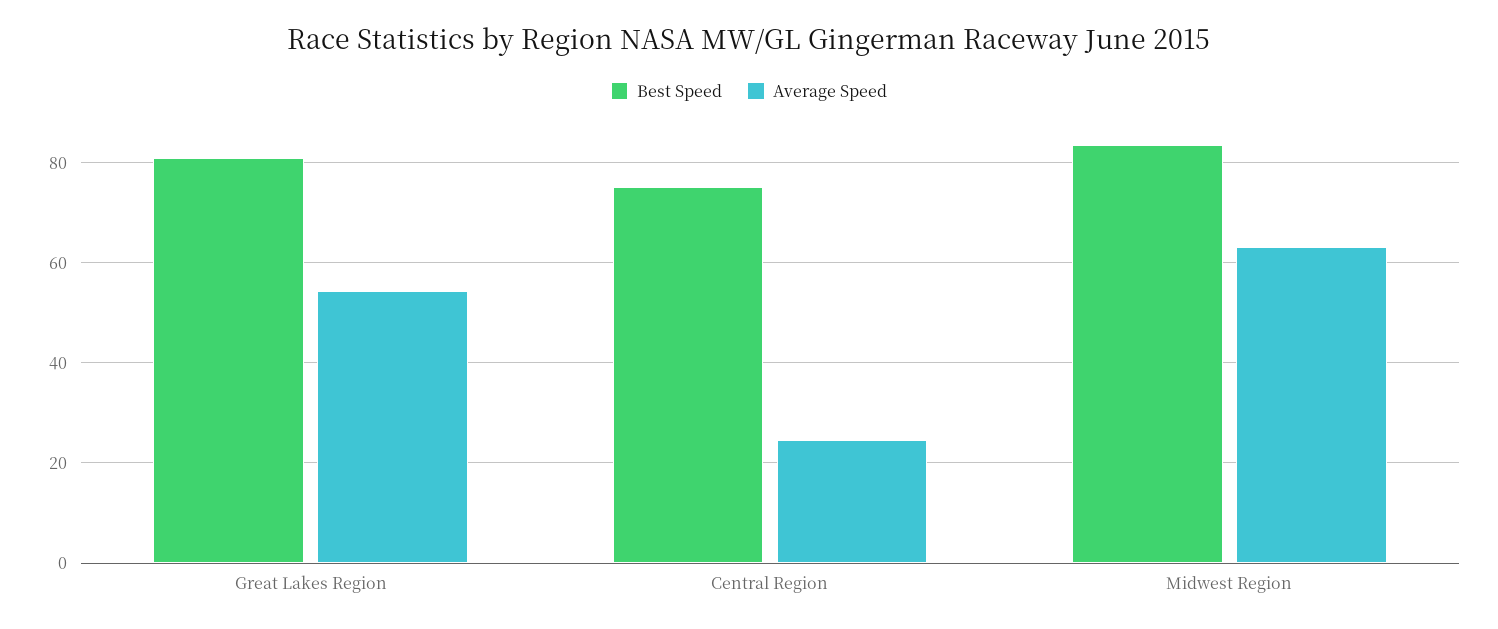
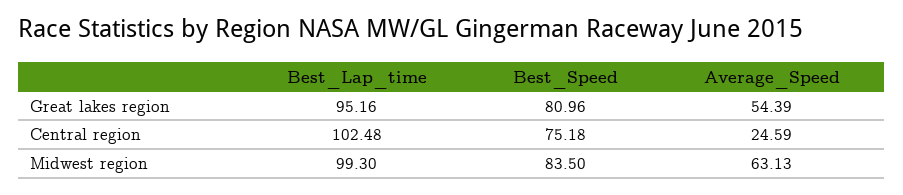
Best_Lap_time, Great Lakes Region: none -> 95.16
Best_Lap_time, Central Region: none -> 102.48
Best_Lap_time, Midwest Region: none -> 99.3

